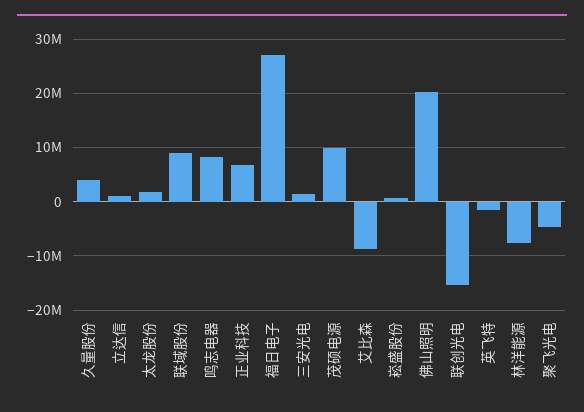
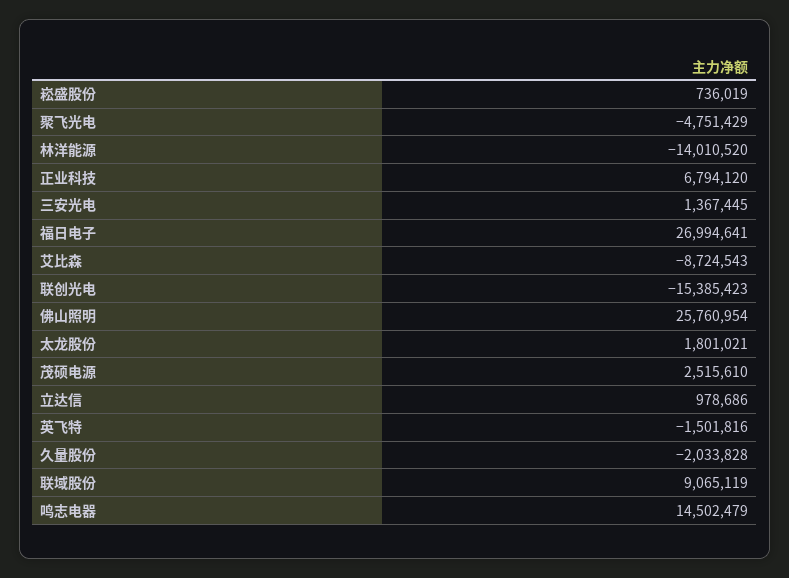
久量股份: 4000000 -> -2033828
鸣志电器: 8000000 -> 14502479
茂硕电源: 10000000 -> 2515610
佛山照明: 20000000 -> 25760954
林洋能源: -8000000 -> -14010520

